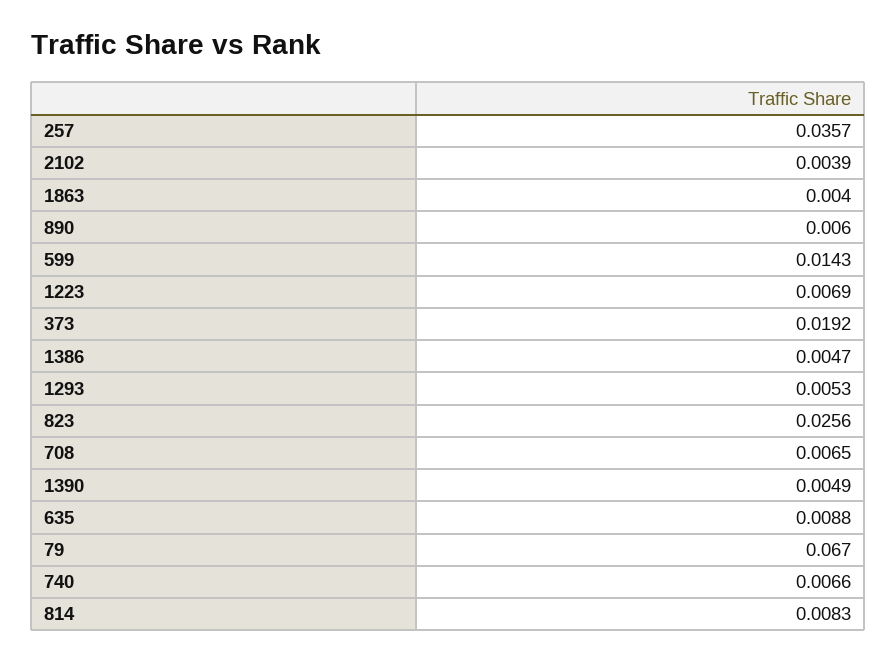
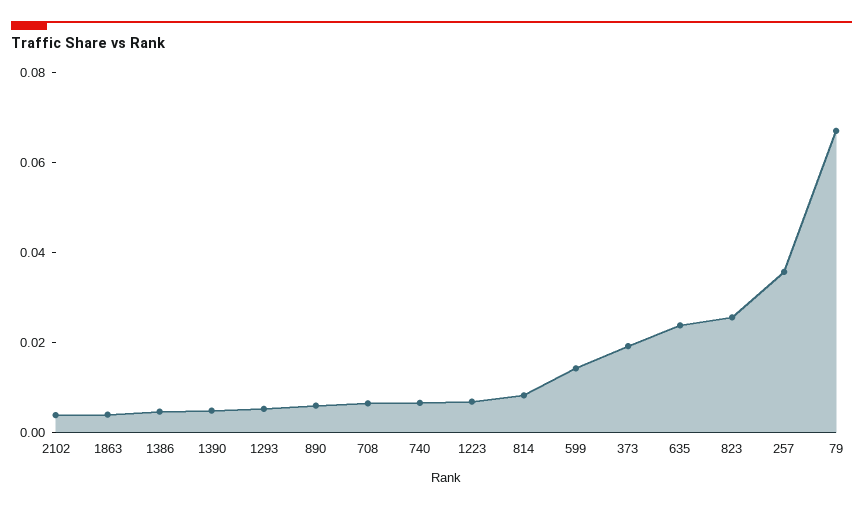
635: 0.0088 -> 0.025

